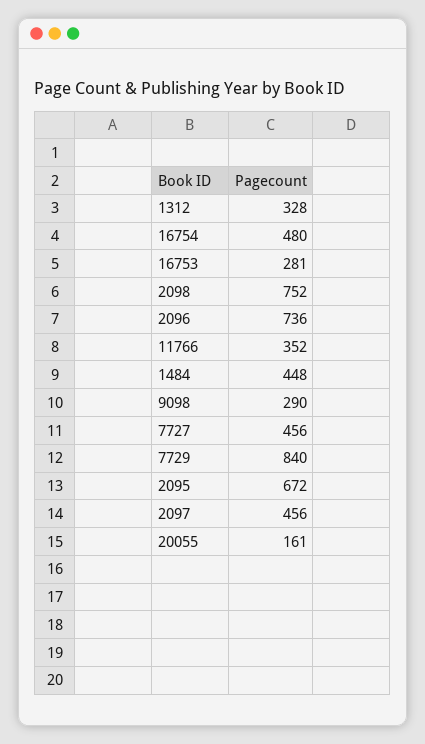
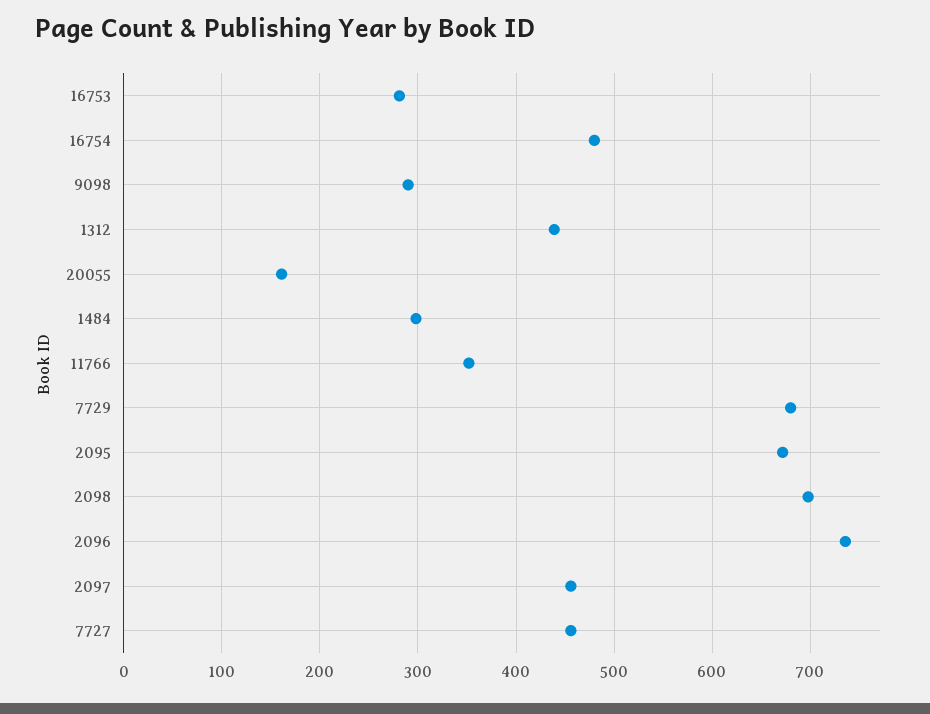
1312: 328 -> 440
2098: 752 -> 700
1484: 448 -> 300
7729: 840 -> 680

